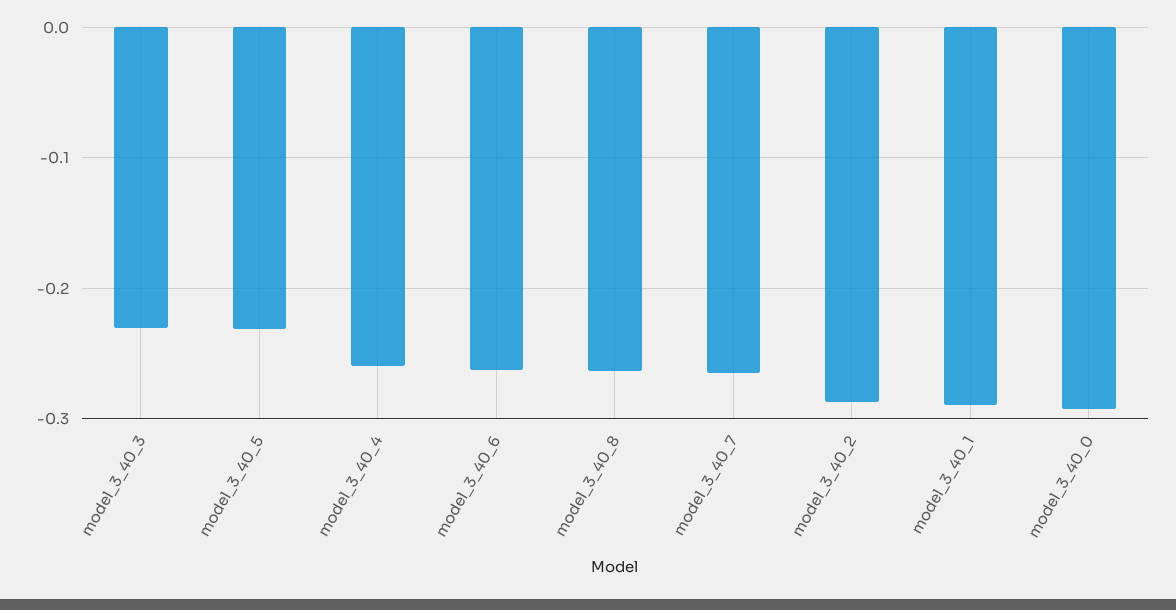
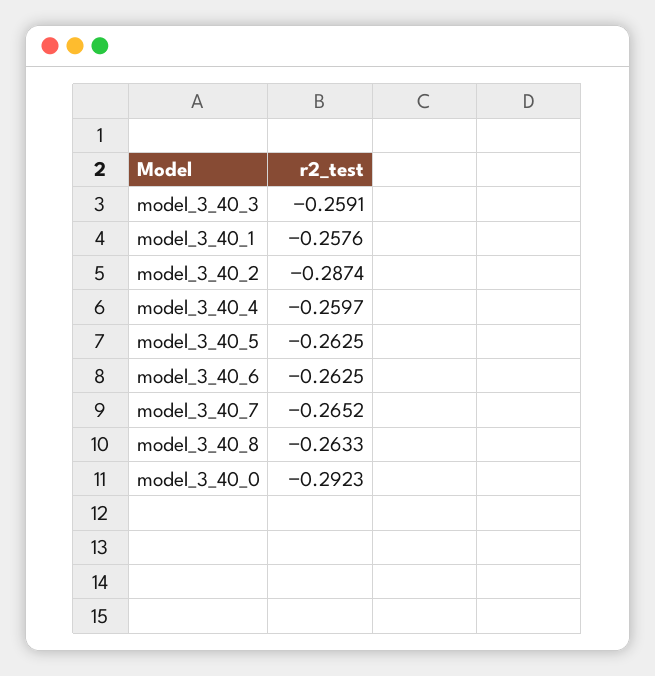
model_3_40_3: -0.23 -> -0.2591
model_3_40_5: -0.23 -> -0.2625
model_3_40_1: -0.29 -> -0.2576

